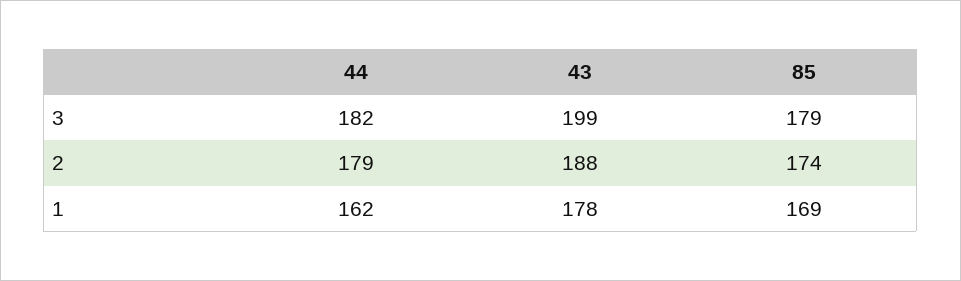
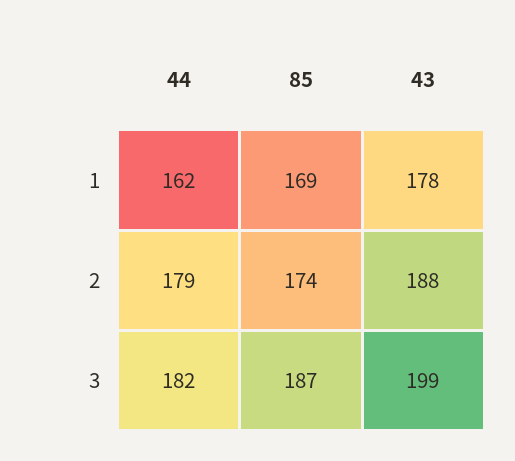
85, 3: 179 -> 187

